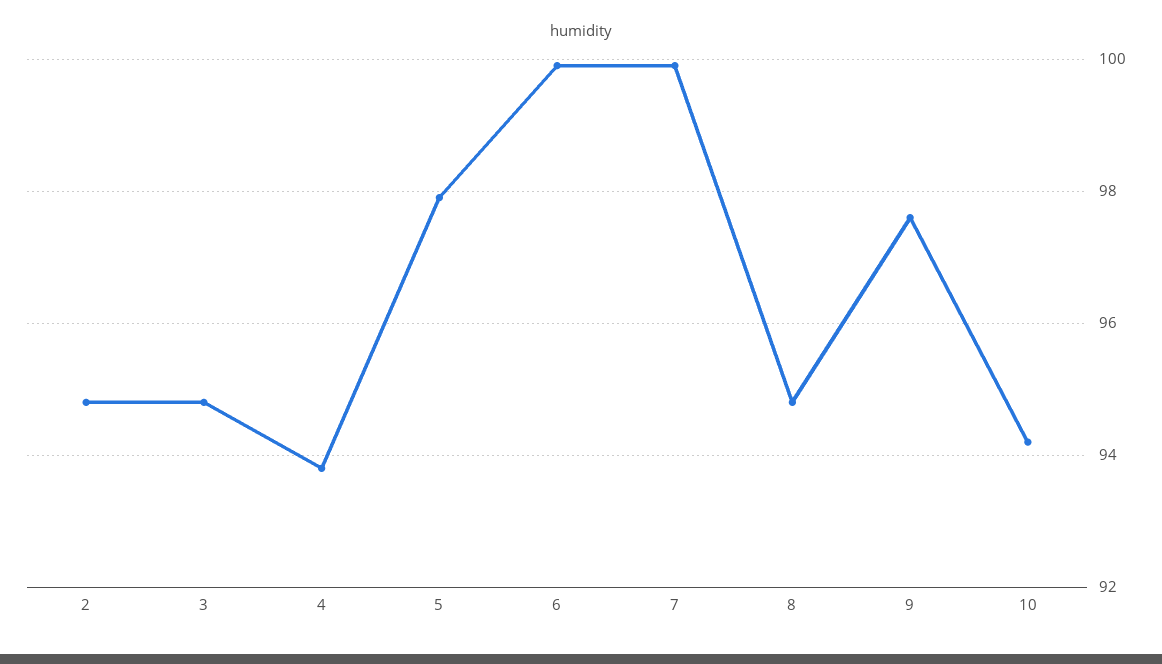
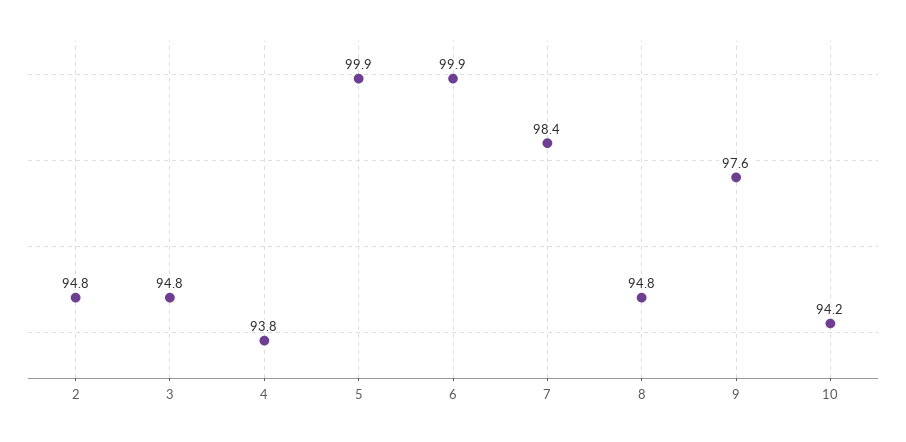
5: 98 -> 99.9
7: 100 -> 98.4

